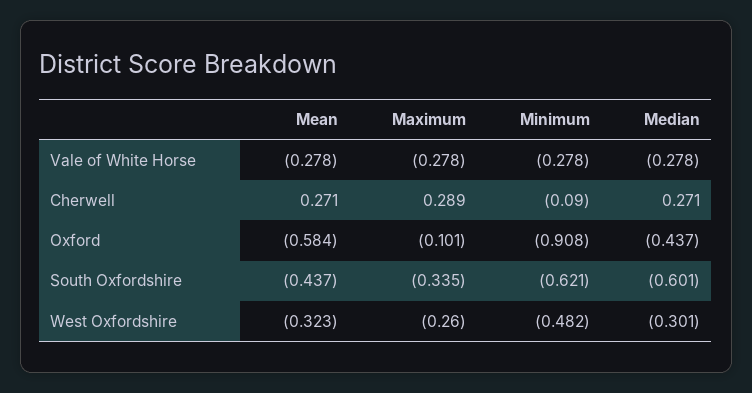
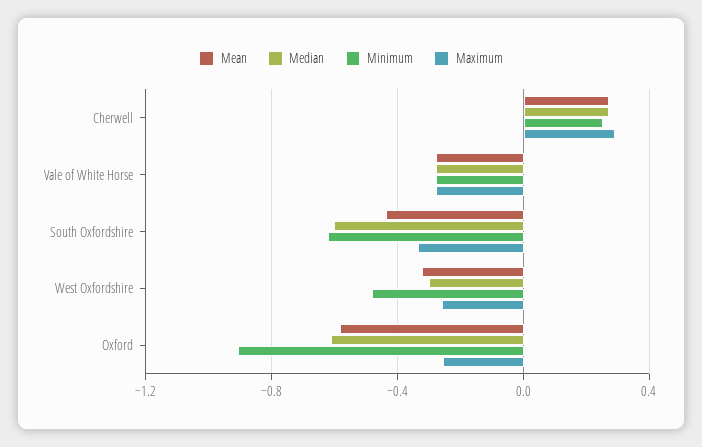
Minimum, Cherwell: -0.09 -> 0.25
Maximum, Oxford: -0.101 -> -0.25
Median, Oxford: -0.437 -> -0.6

